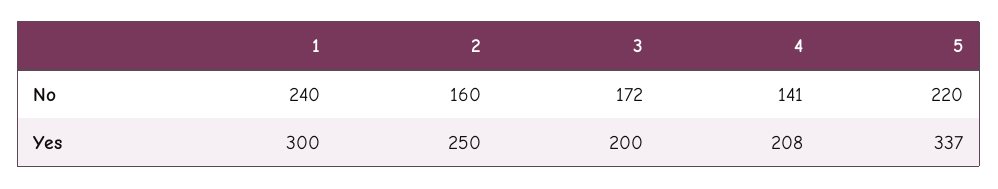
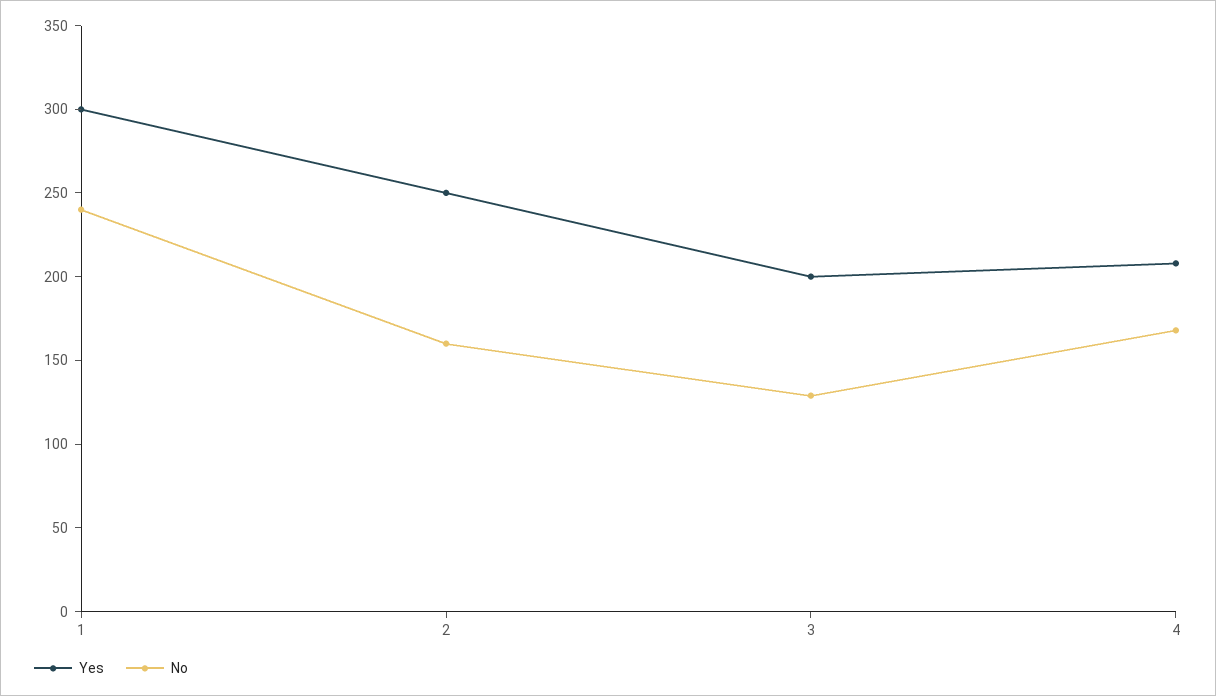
No, 3: 172 -> 130
No, 4: 141 -> 170
No, 5: 220 -> none
Yes, 5: 337 -> none

